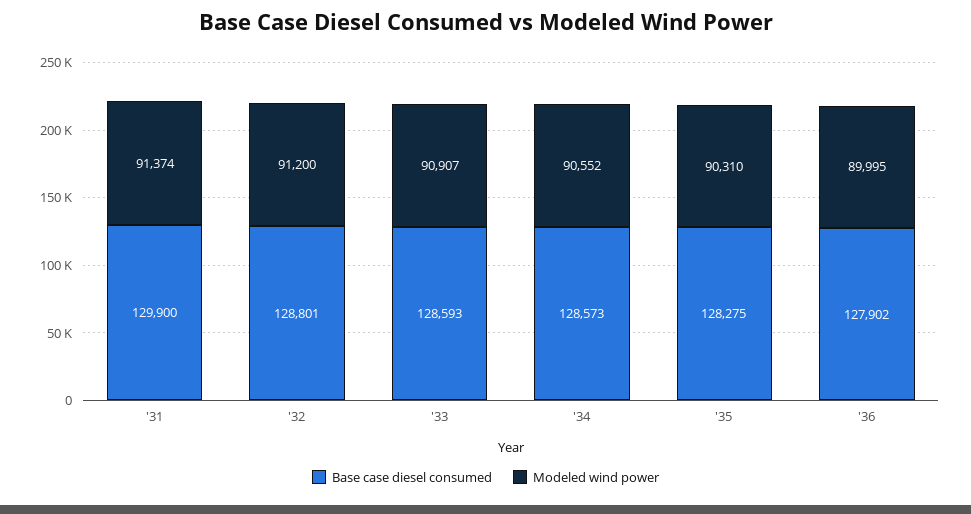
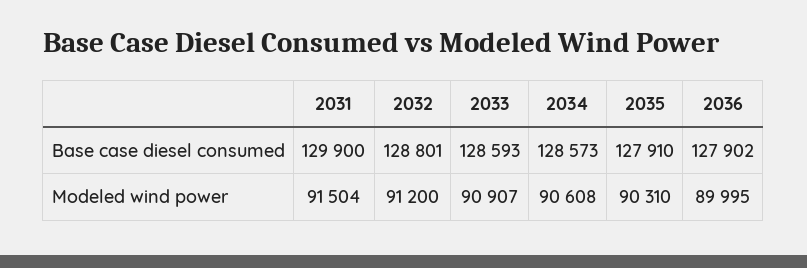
Modeled wind power, '31: 91374 -> 91504
Modeled wind power, '34: 90552 -> 90608
Base case diesel consumed, '35: 128275 -> 127910

